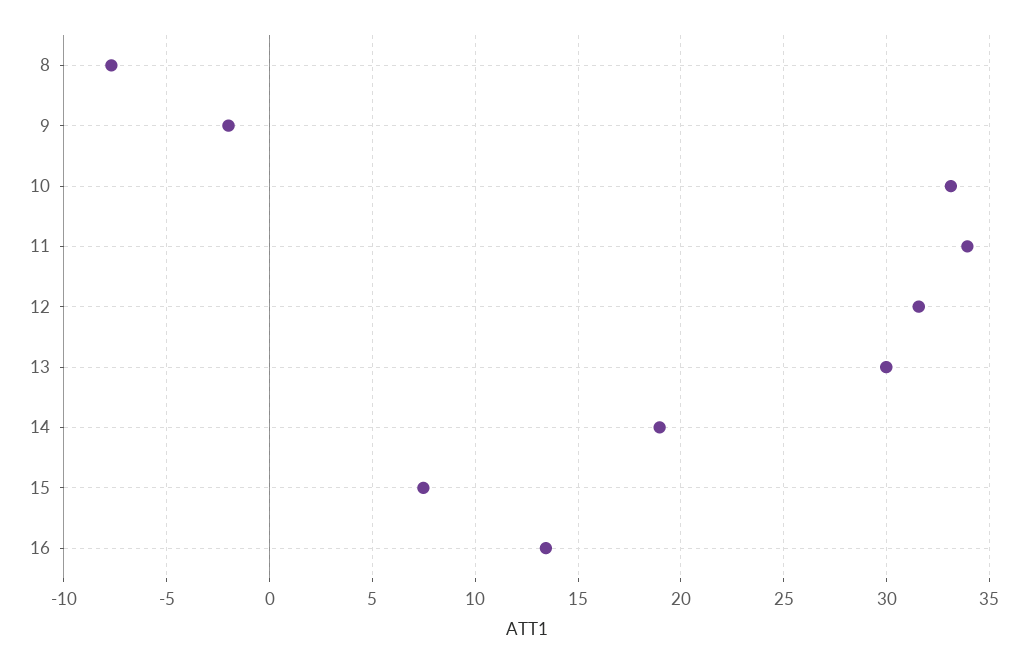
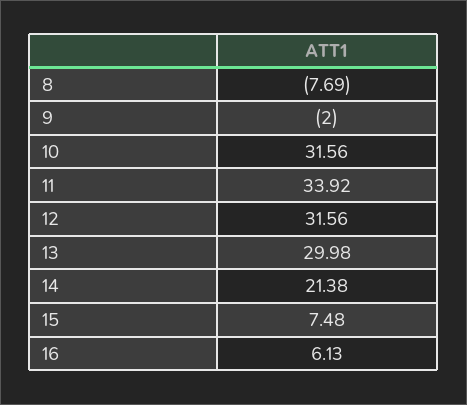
10: 33 -> 31.56
14: 19 -> 21.38
16: 13.5 -> 6.13

